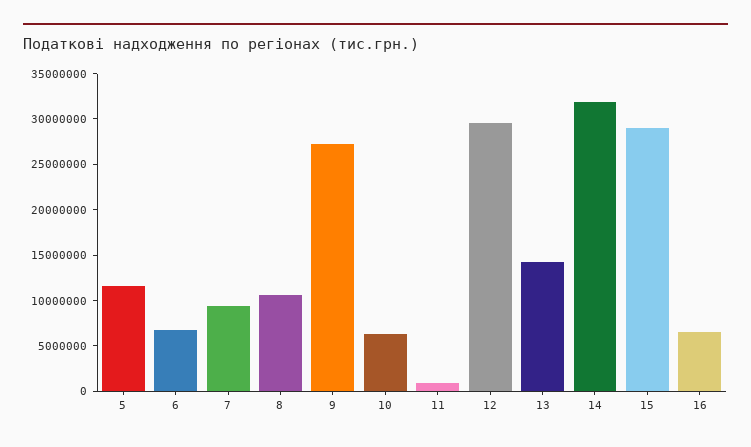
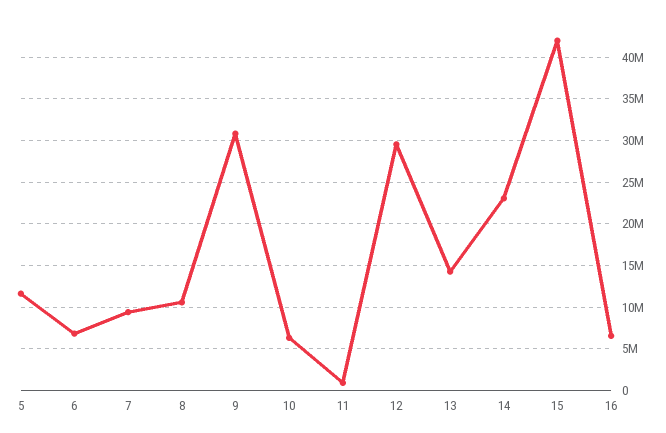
9: 27000000 -> 31000000
14: 32000000 -> 23000000
15: 29000000 -> 42000000

